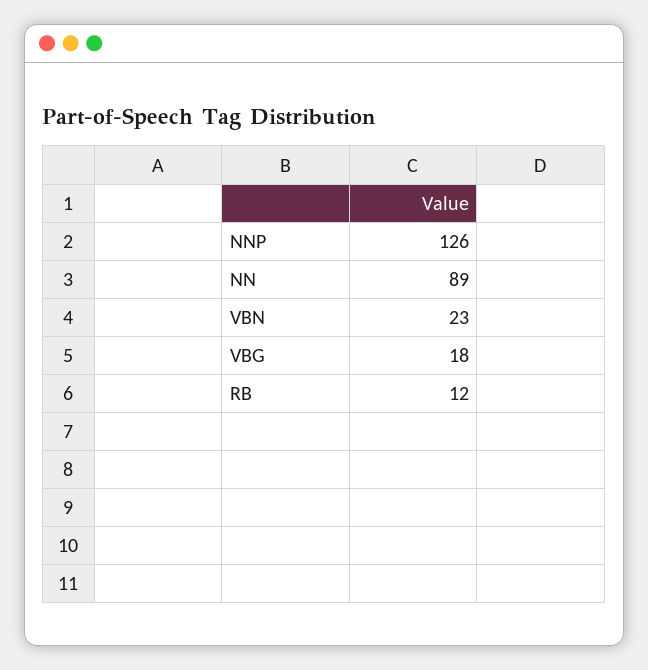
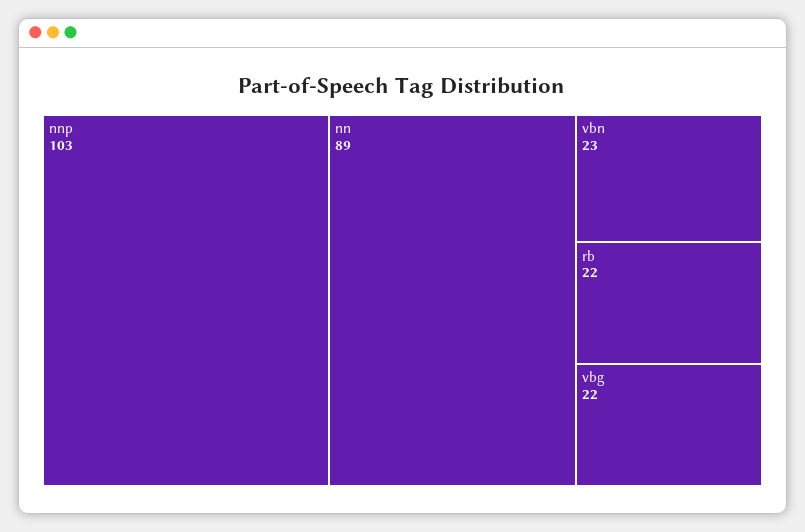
NNP: 126 -> 103
VBG: 18 -> 22
RB: 12 -> 22

